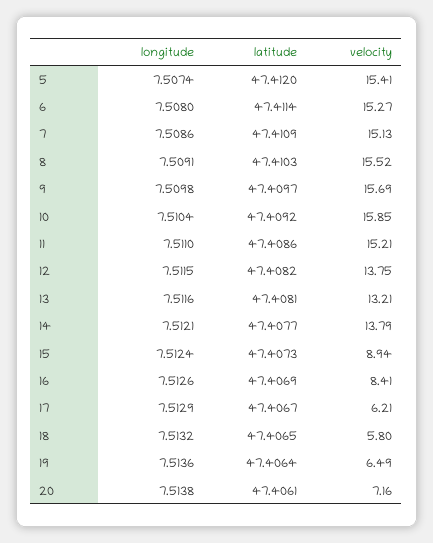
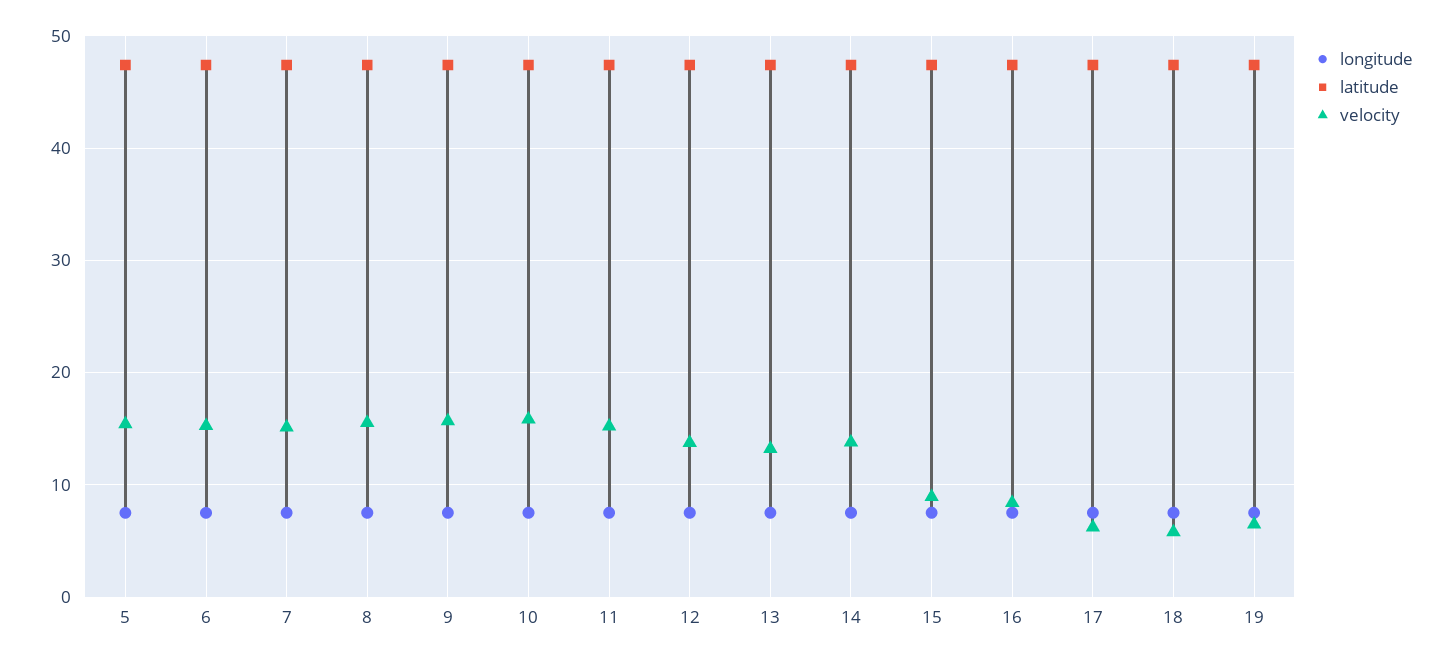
longitude, 20: 7.5138 -> none
latitude, 20: 47.4061 -> none
velocity, 20: 7.16 -> none

